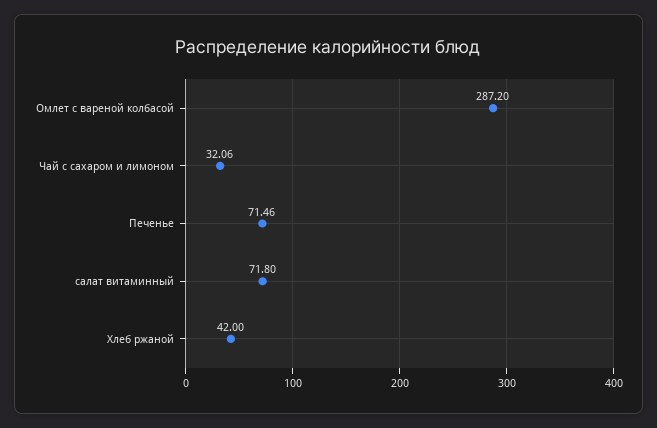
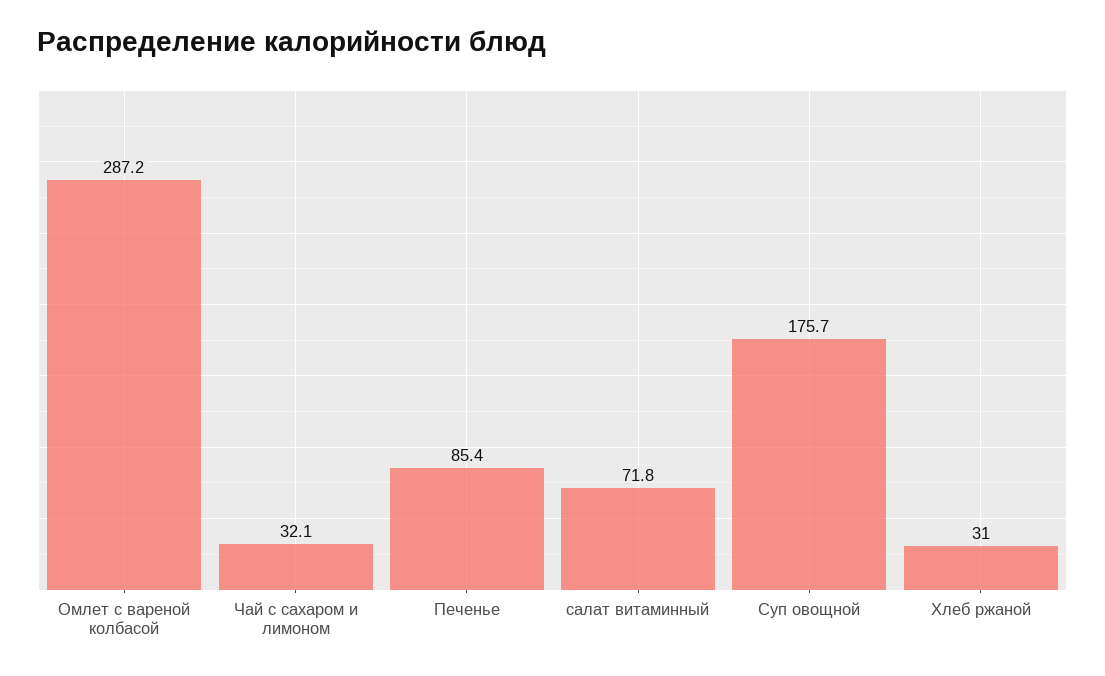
Печенье: 71.46 -> 85.4
Хлеб ржаной: 42 -> 31
Суп овощной: none -> 175.7

